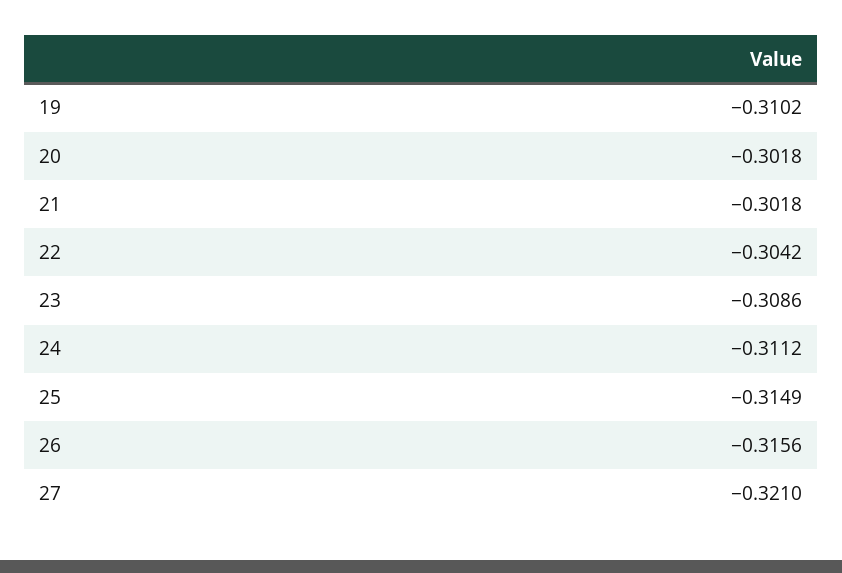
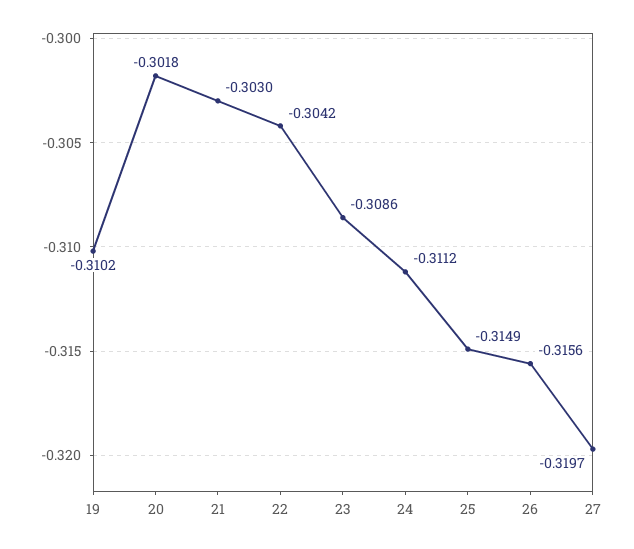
21: -0.3018 -> -0.303
27: -0.321 -> -0.3197

